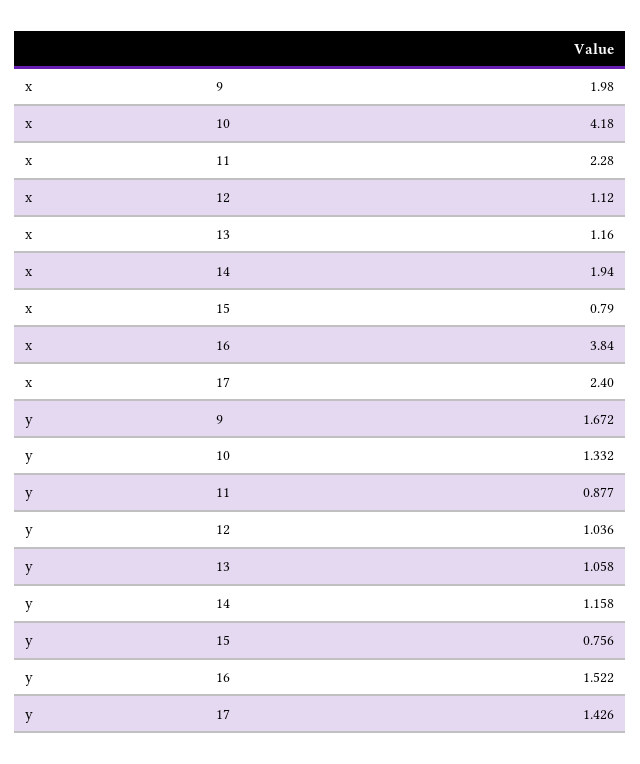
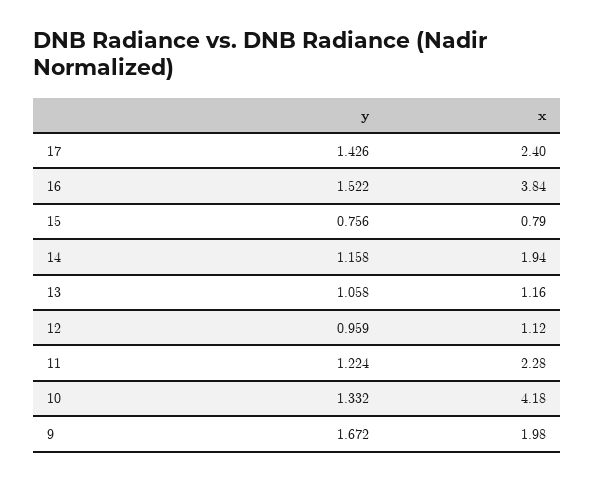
y, 11: 0.877 -> 1.224
y, 12: 1.036 -> 0.959

